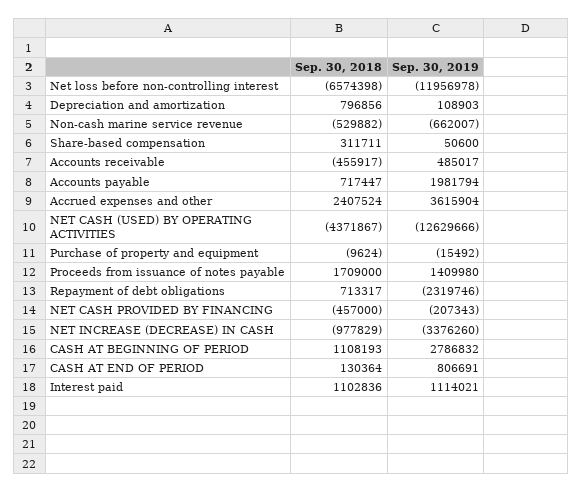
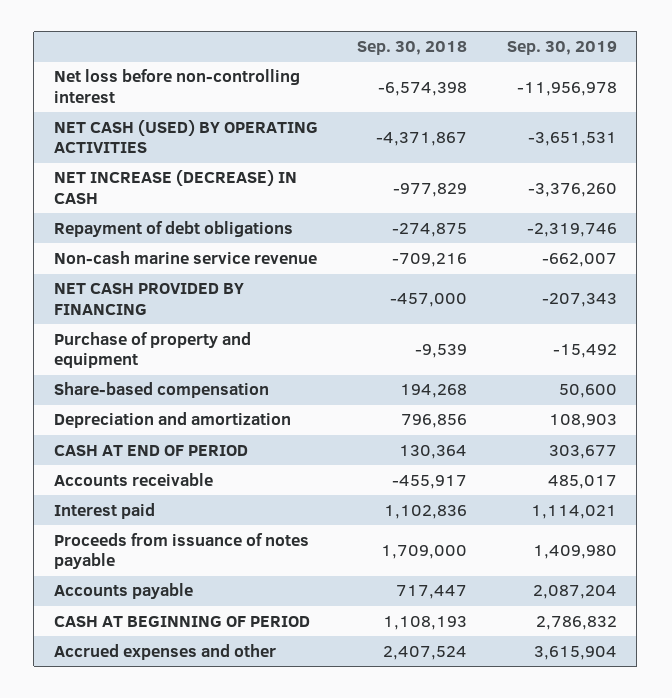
Sep. 30, 2018, Non-cash marine service revenue: -529882 -> -709216
Sep. 30, 2018, Share-based compensation: 311711 -> 194268
Sep. 30, 2019, Accounts payable: 1981794 -> 2087204
Sep. 30, 2019, NET CASH (USED) BY OPERATING ACTIVITIES: -12629666 -> -3651531
Sep. 30, 2018, Purchase of property and equipment: -9624 -> -9539
Sep. 30, 2018, Repayment of debt obligations: 713317 -> -274875
Sep. 30, 2019, CASH AT END OF PERIOD: 806691 -> 303677

